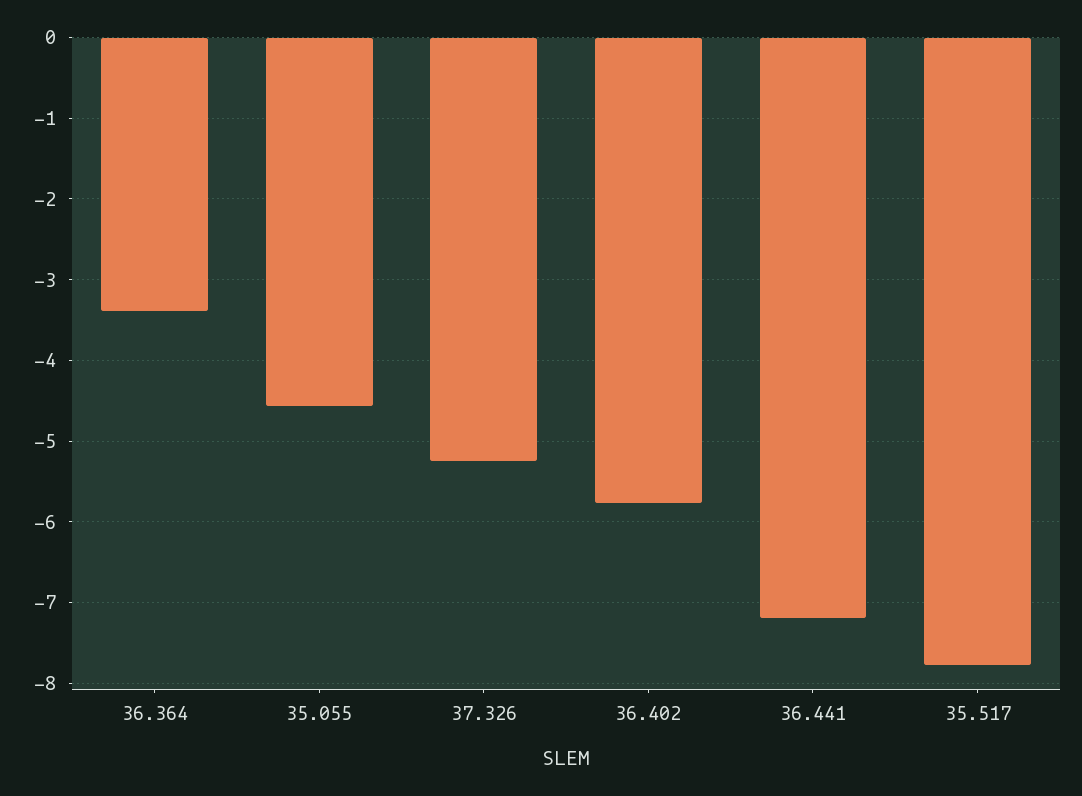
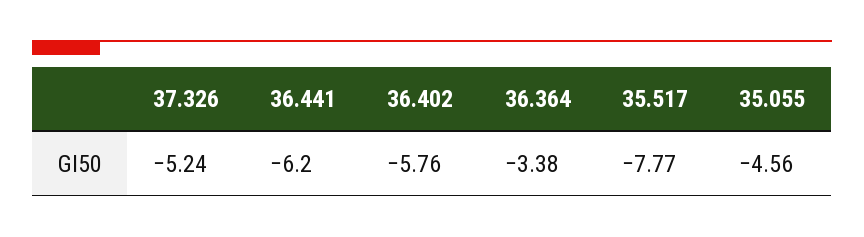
36.441: -7.2 -> -6.2

